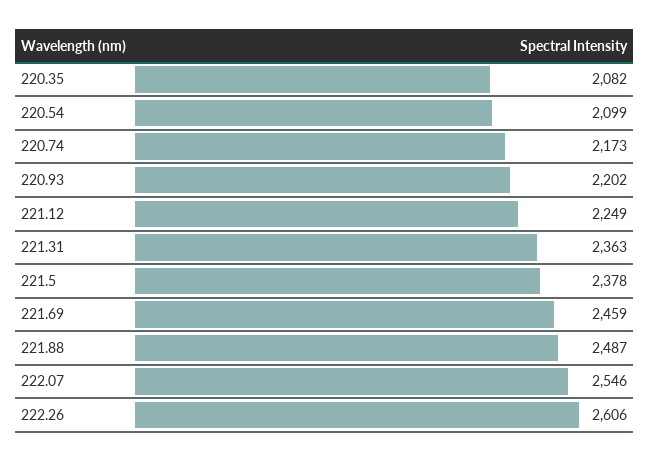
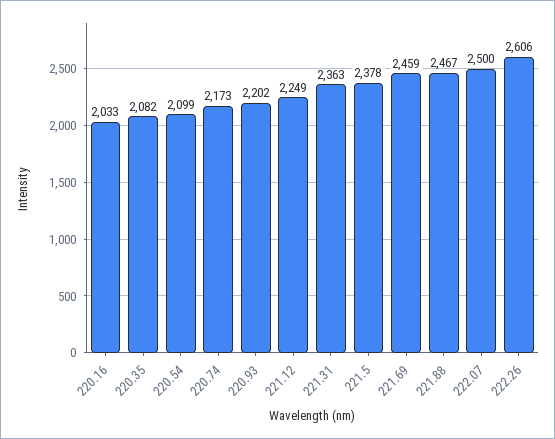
221.88: 2487 -> 2467
222.07: 2546 -> 2500
220.16: none -> 2033

